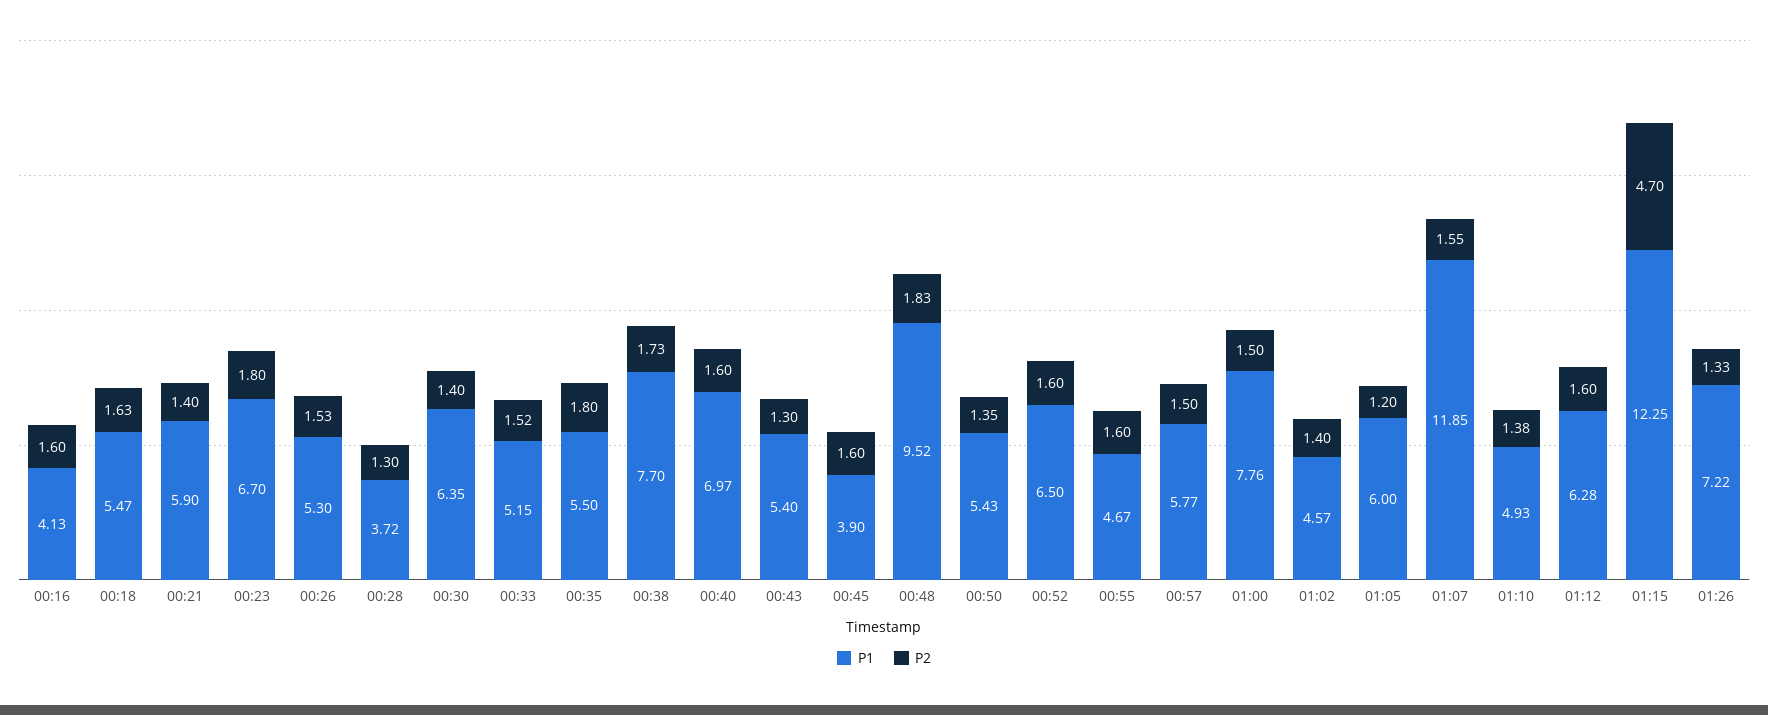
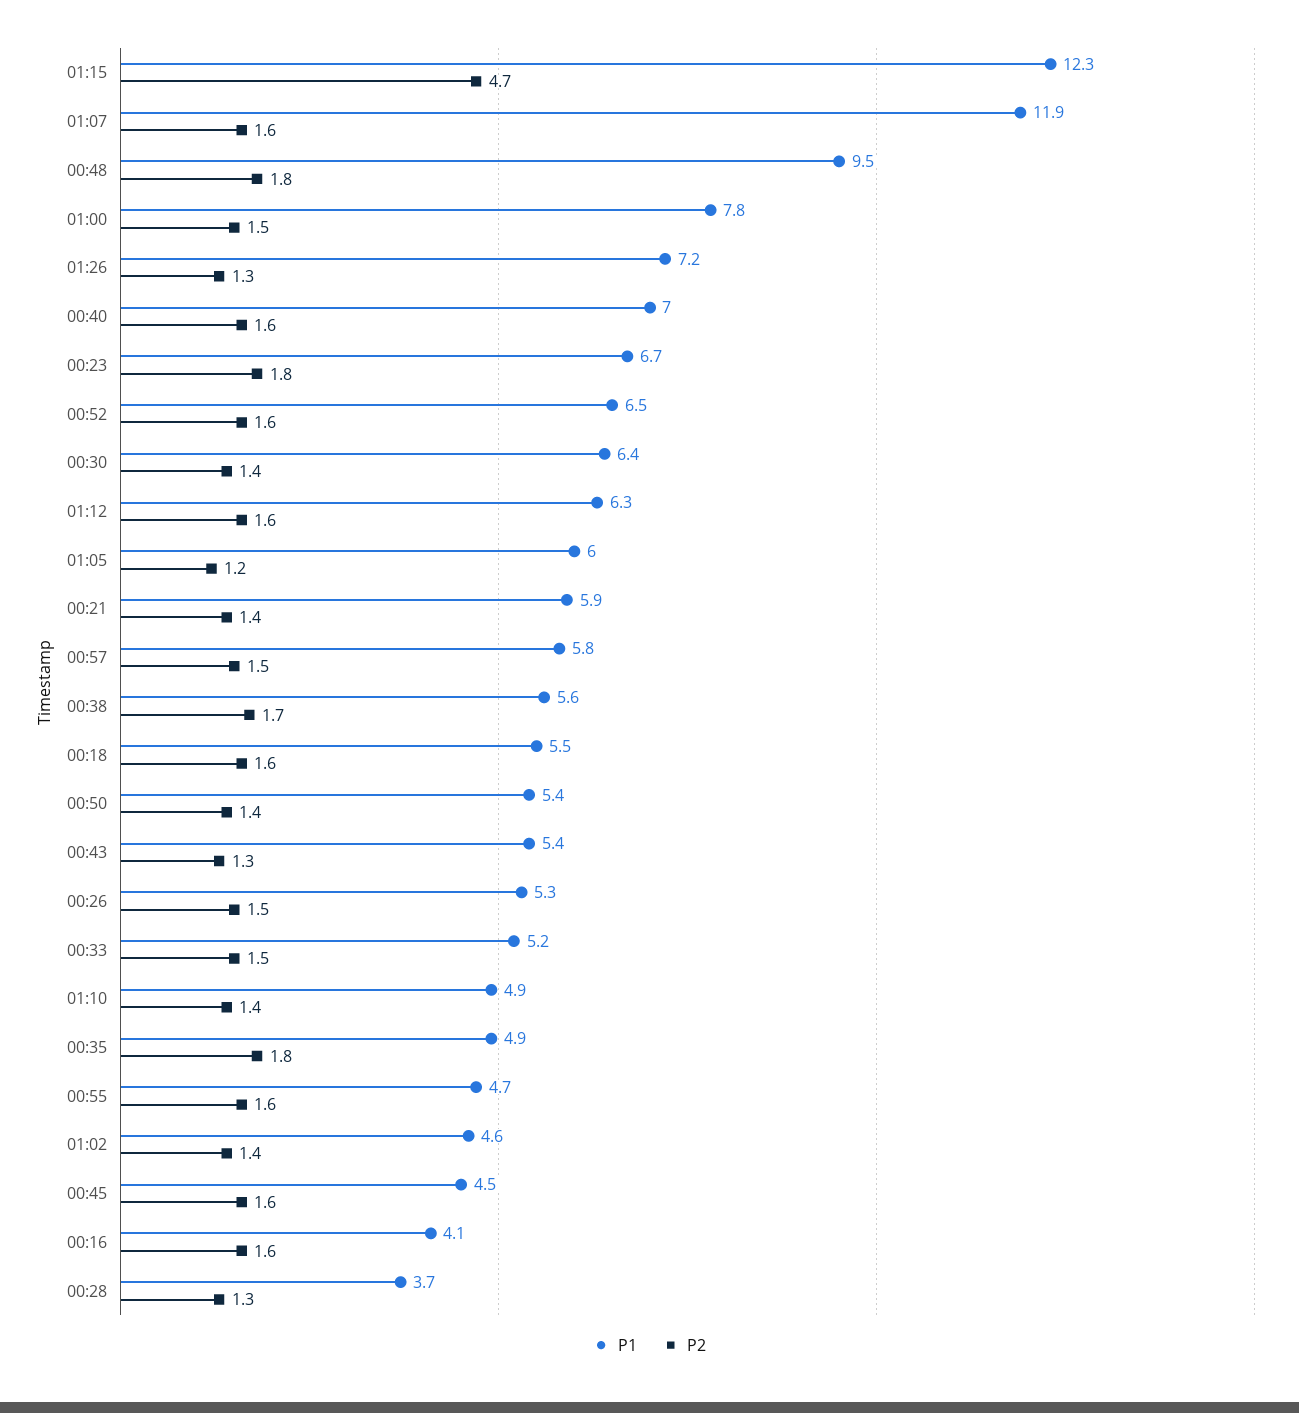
P1, 00:35: 5.5 -> 4.9
P1, 00:38: 7.7 -> 5.6
P1, 00:45: 3.9 -> 4.5

